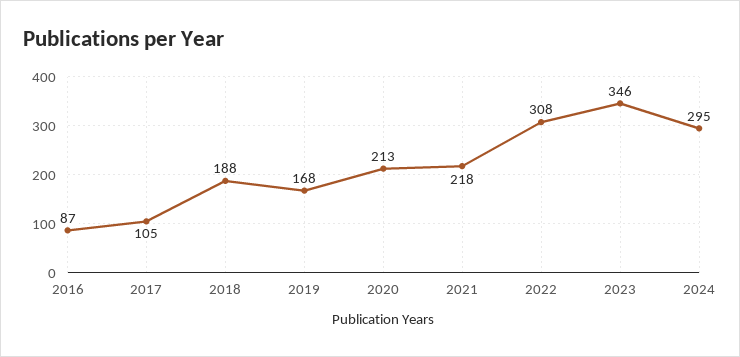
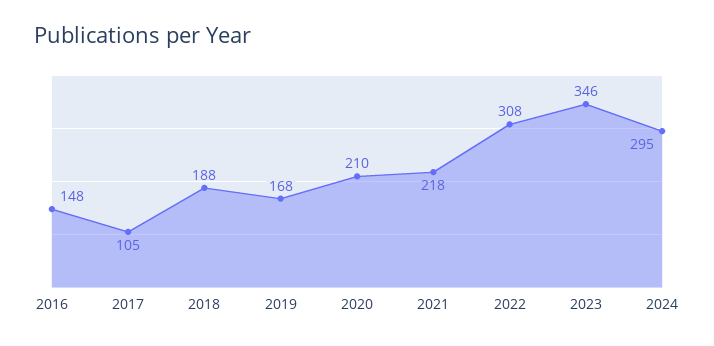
2016: 87 -> 148
2020: 213 -> 210

